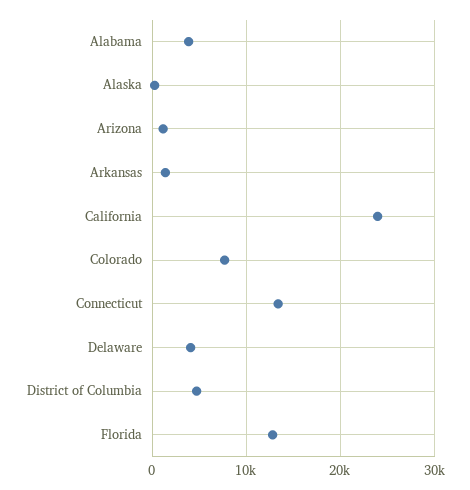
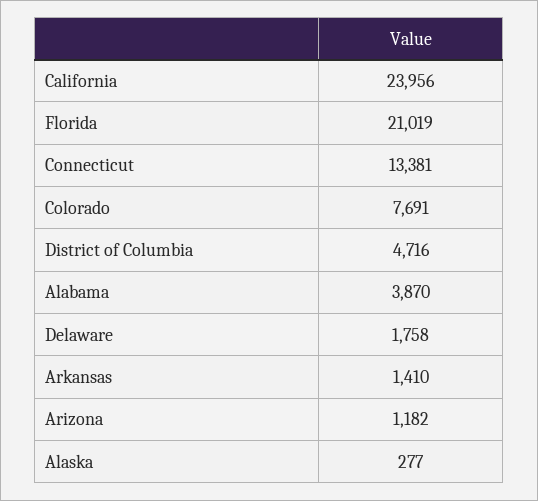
Delaware: 4000 -> 1758
Florida: 13000 -> 21019

